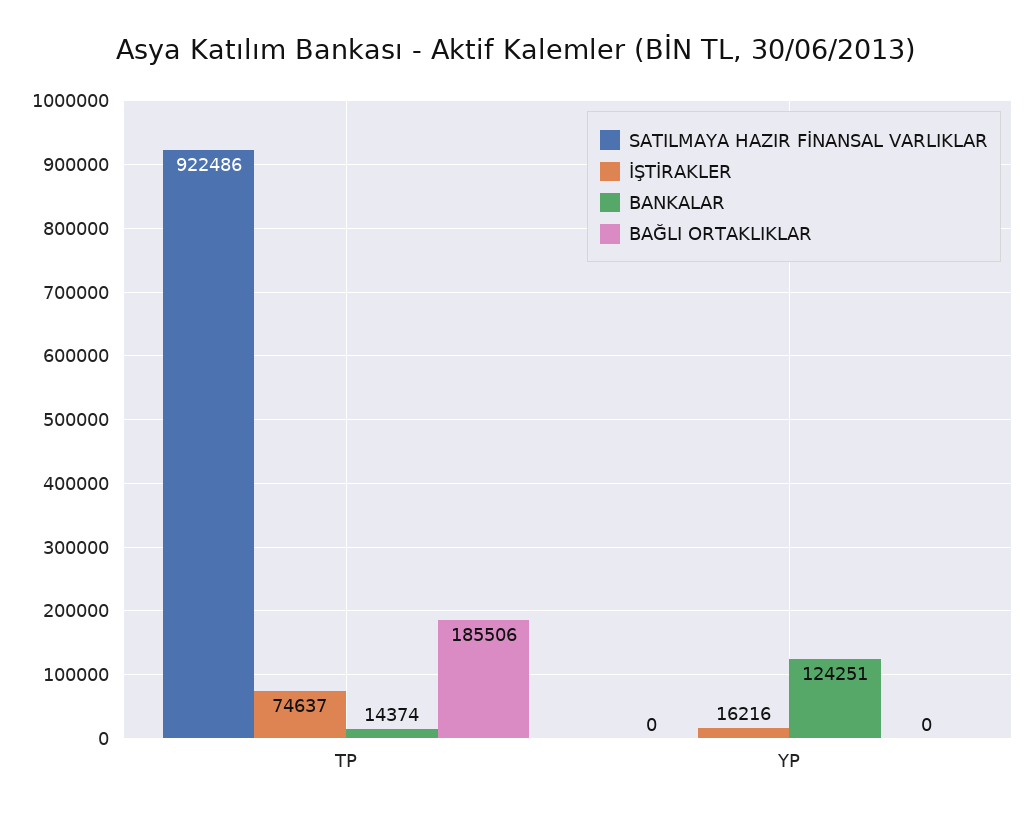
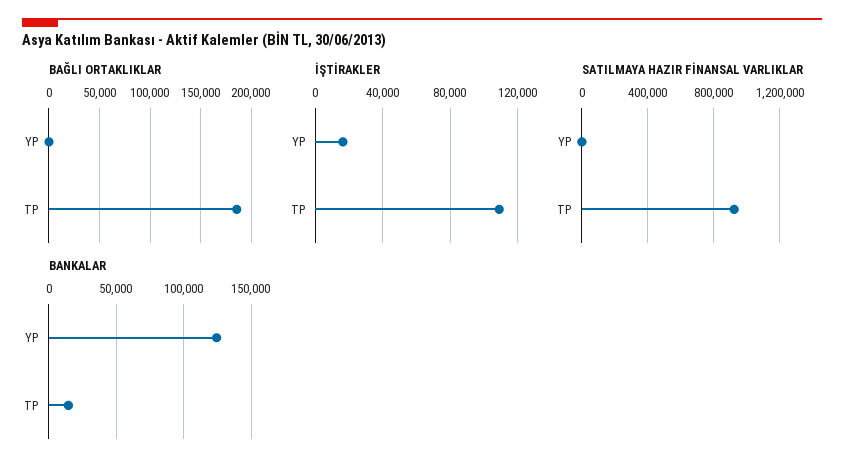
İŞTİRAKLER, TP: 74637 -> 110000

